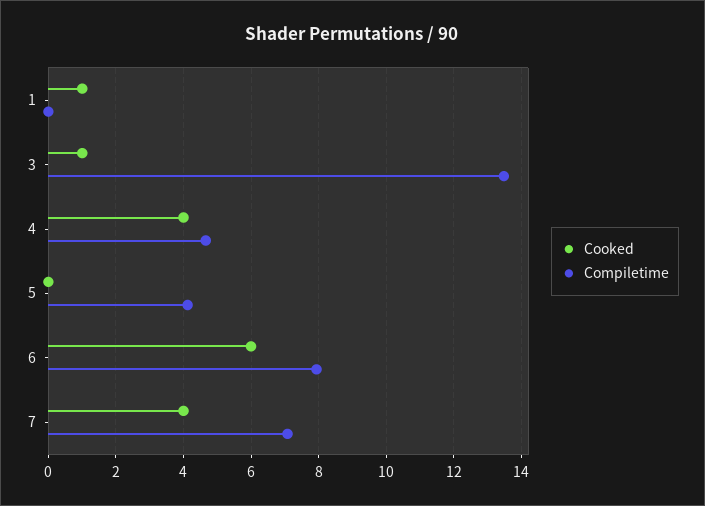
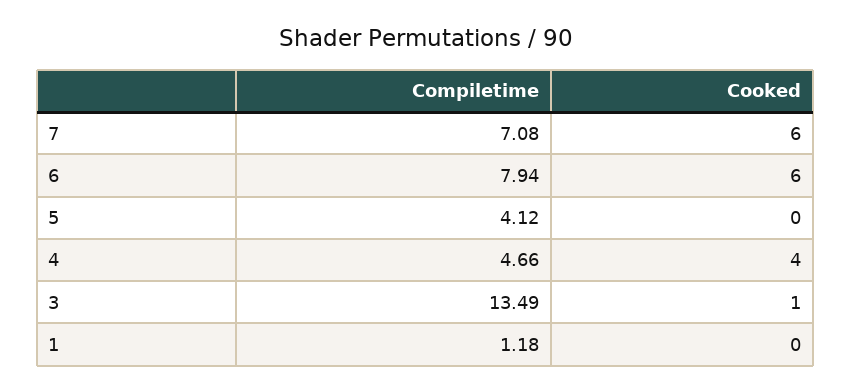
Cooked, 1: 1 -> 0
Compiletime, 1: 0 -> 1.18
Cooked, 7: 4 -> 6

